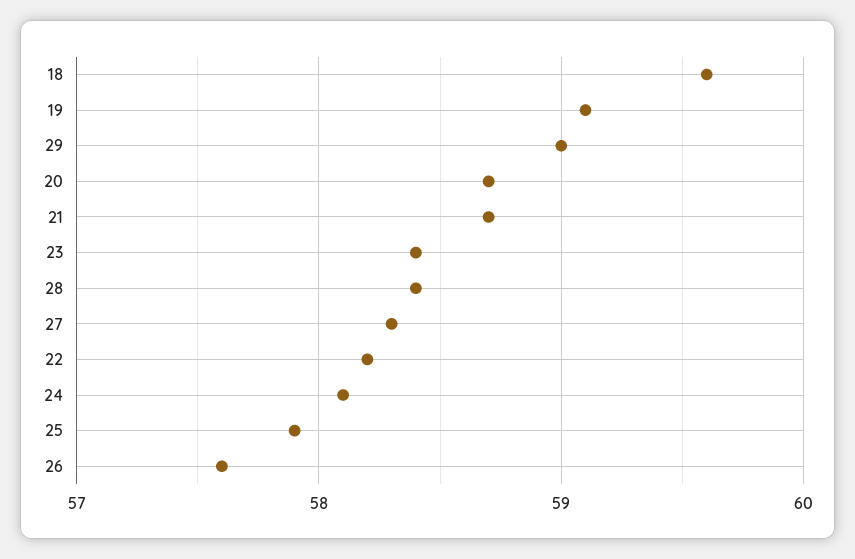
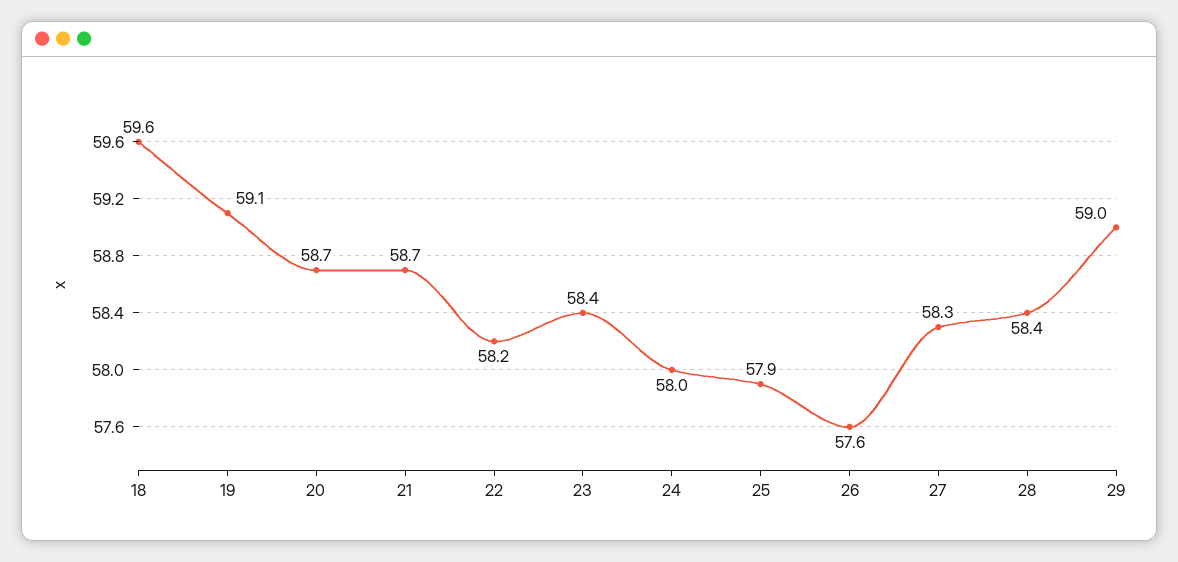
24: 58.1 -> 58

